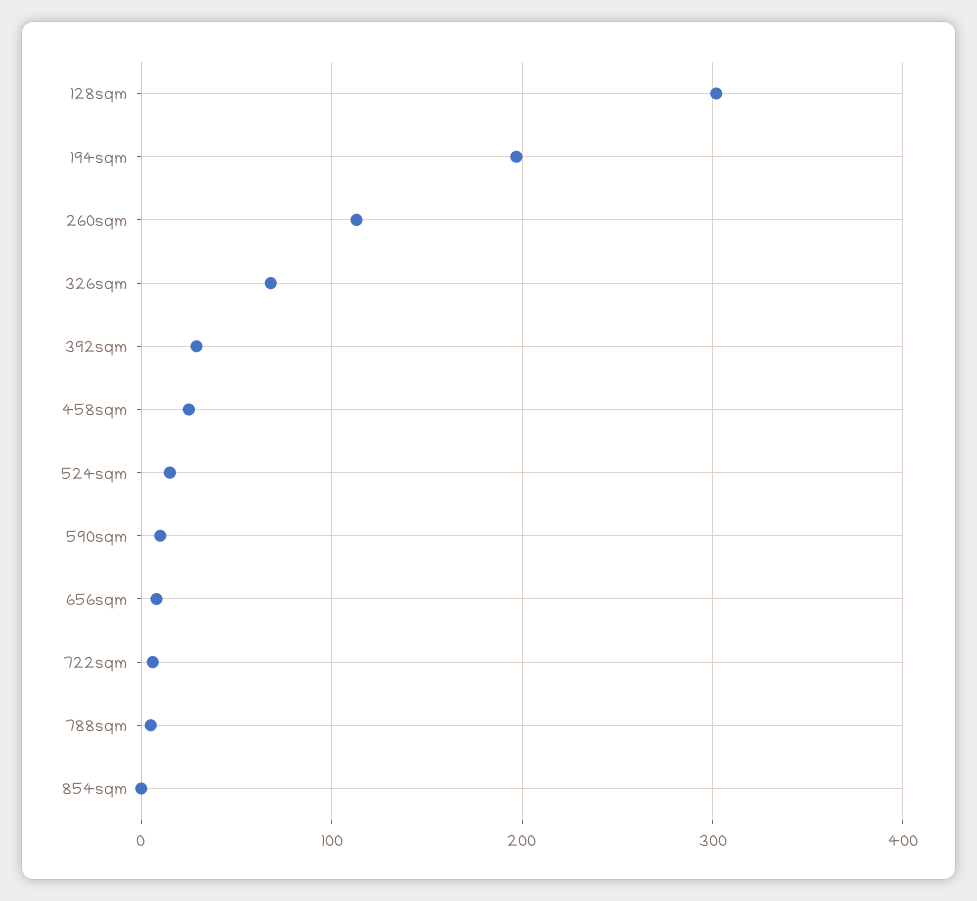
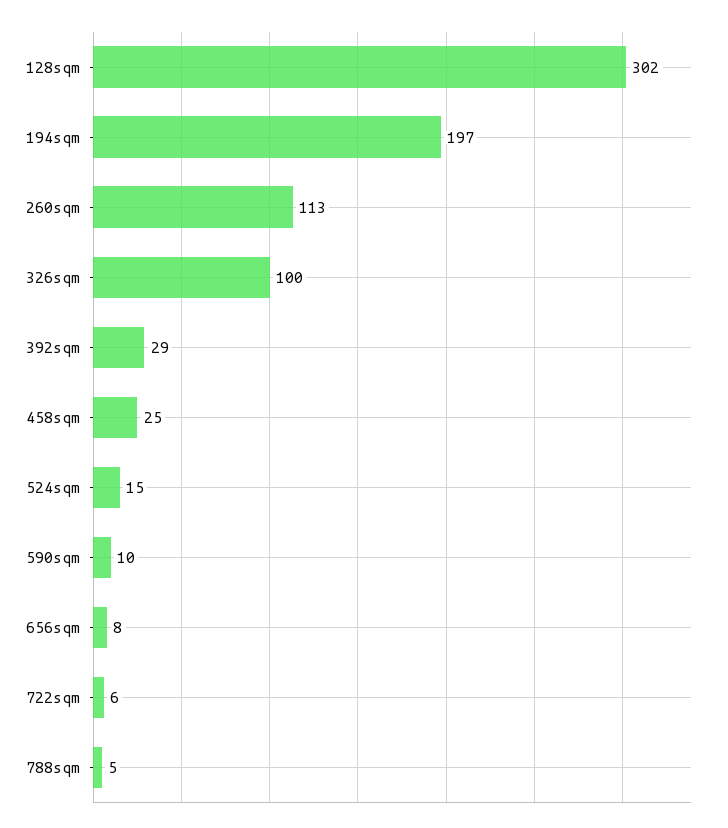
326sqm: 70 -> 100
854sqm: 0 -> none

